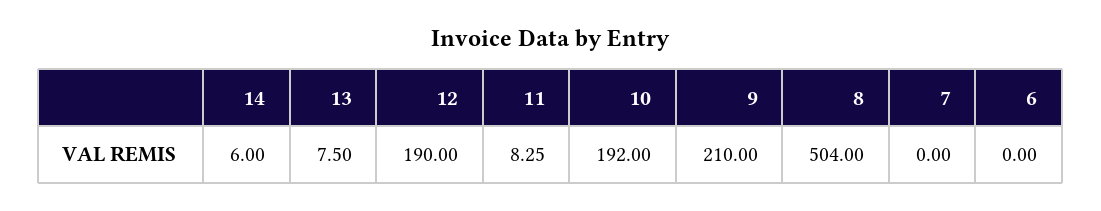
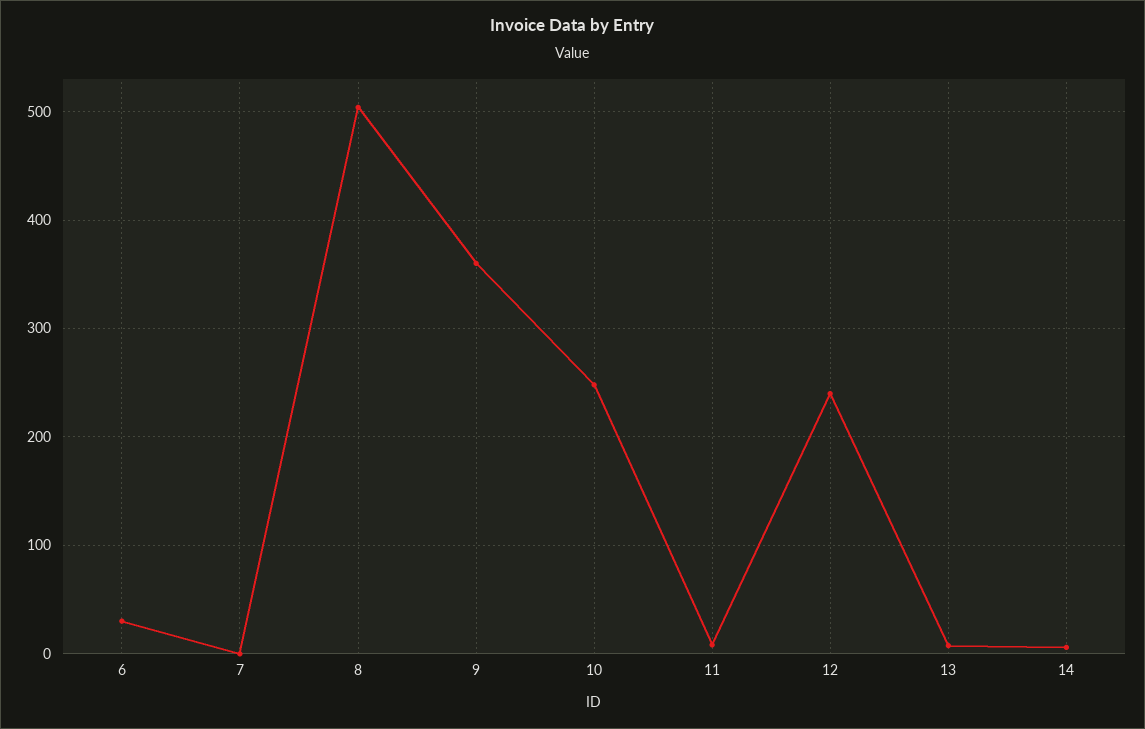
12: 190 -> 240
10: 192 -> 250
9: 210 -> 360
6: 0 -> 30

